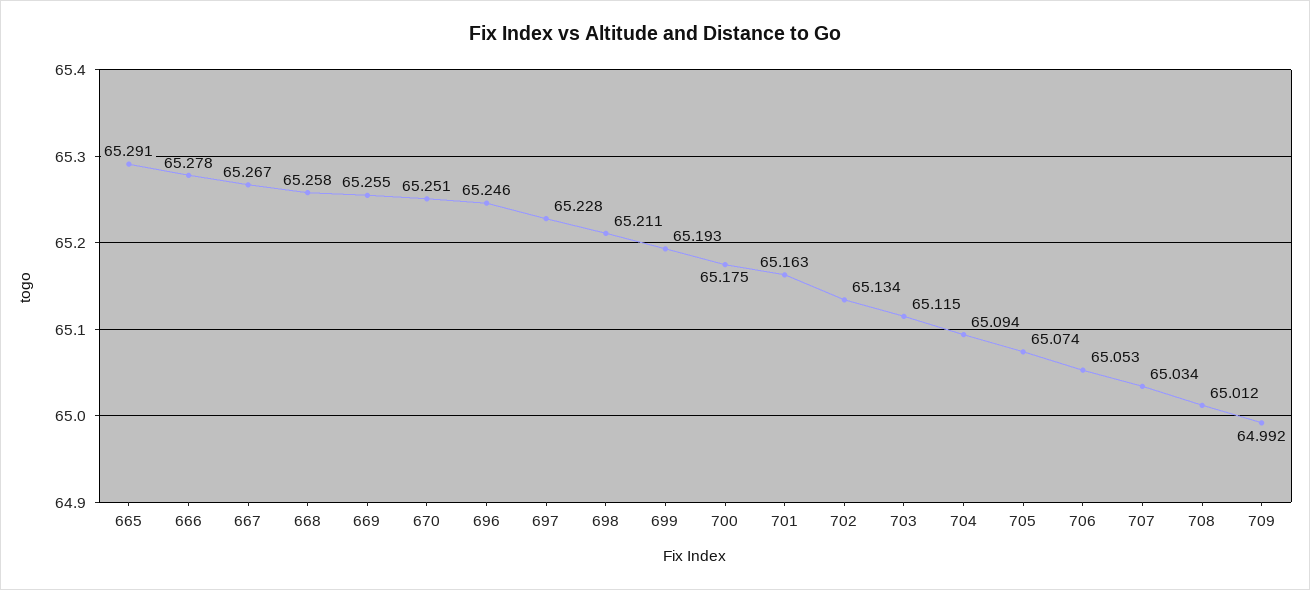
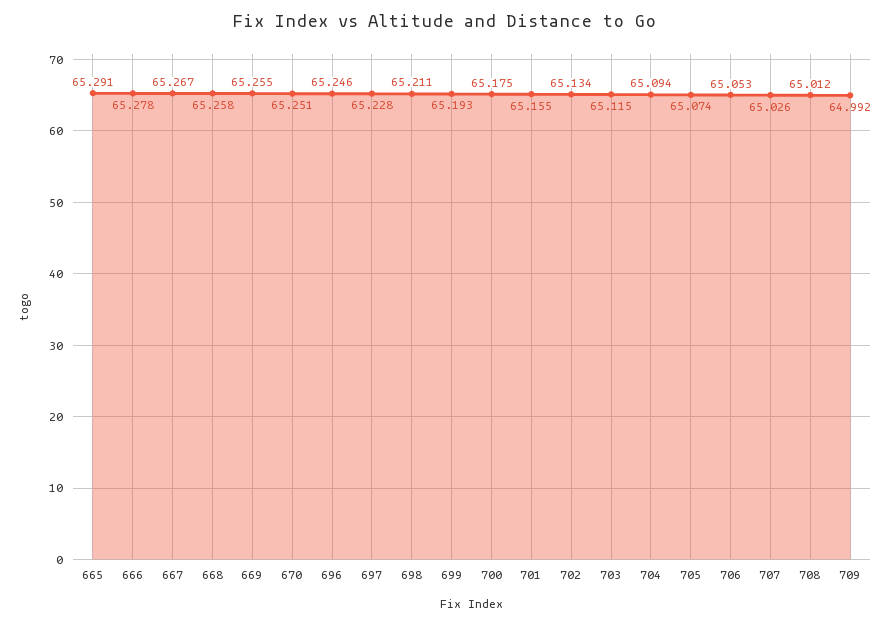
701: 65.163 -> 65.155
707: 65.034 -> 65.026

